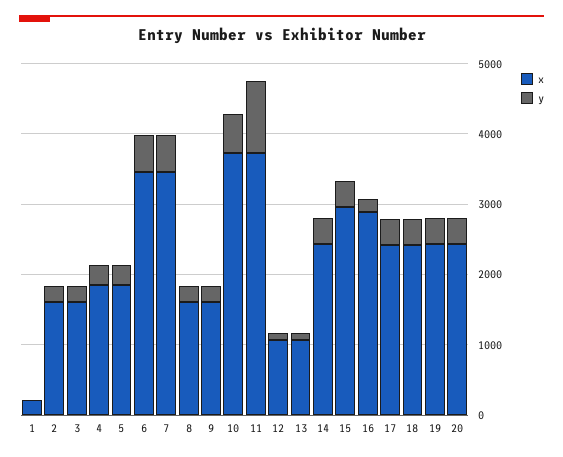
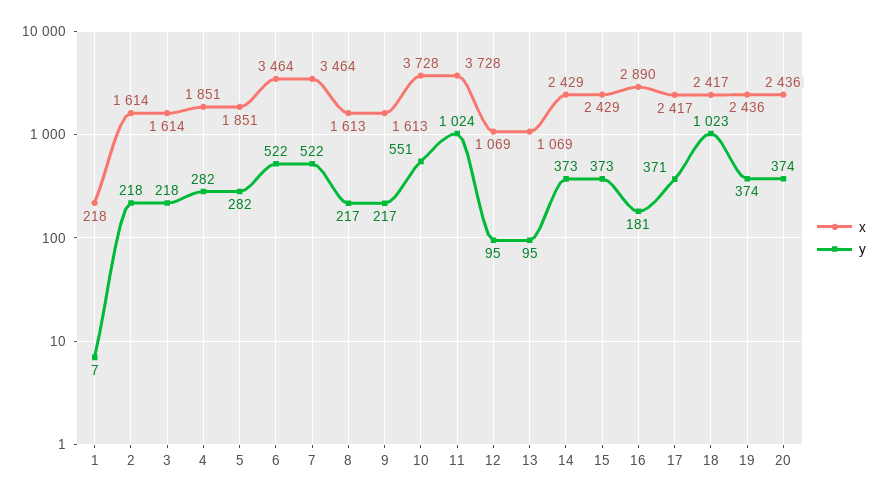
x, 15: 3000 -> 2429
y, 18: 400 -> 1023

